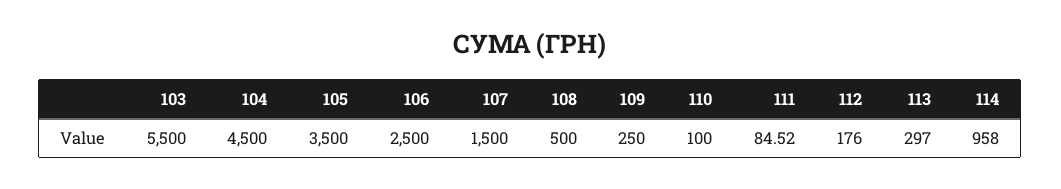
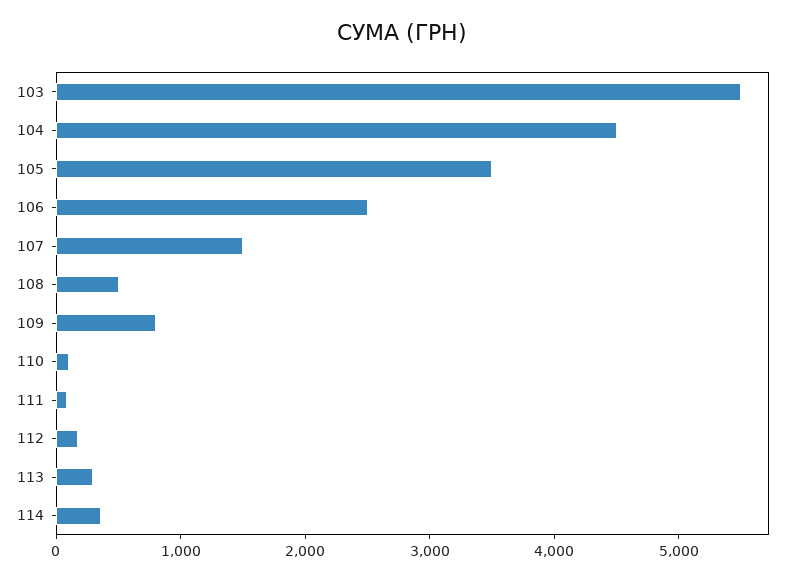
109: 250 -> 800
114: 958 -> 400

